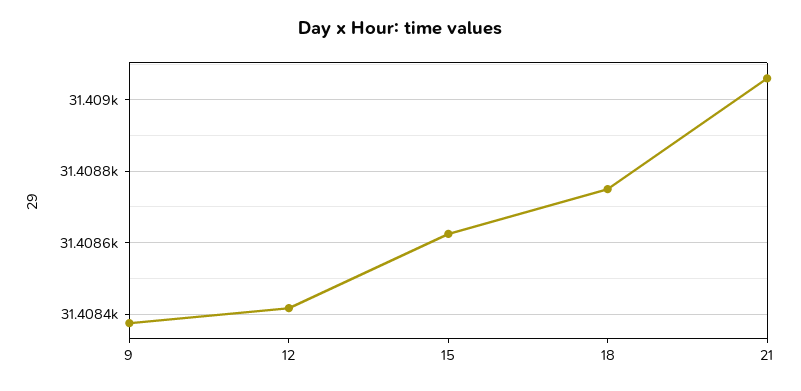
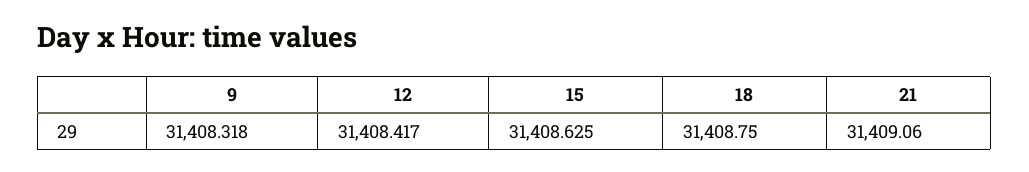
9: 31408.38 -> 31408.318

